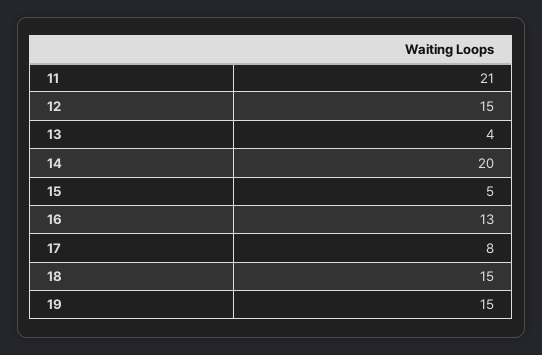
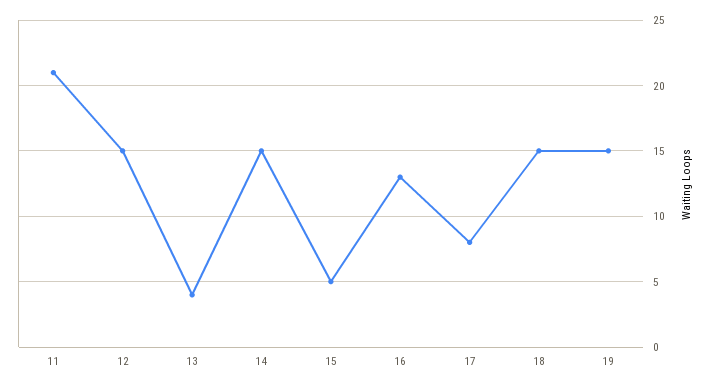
14: 20 -> 15

